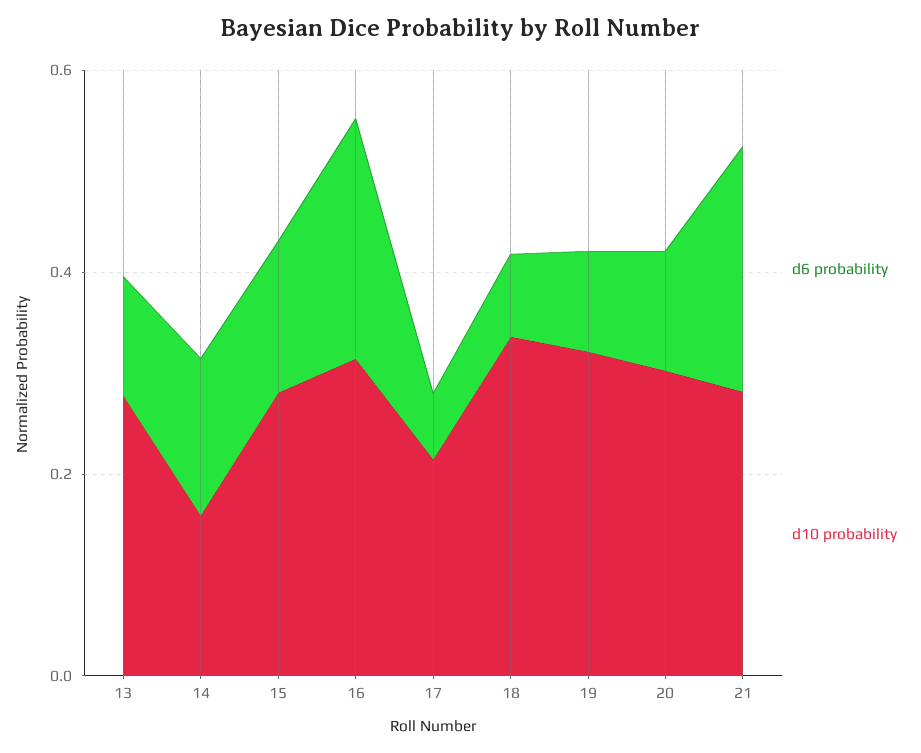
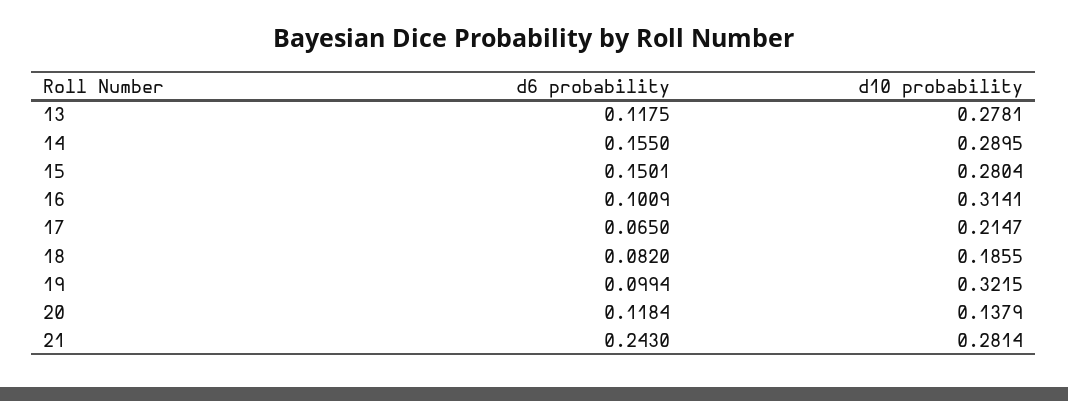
d10 probability, 14: 0.15 -> 0.2895
d6 probability, 16: 0.25 -> 0.1009
d10 probability, 18: 0.35 -> 0.1855
d10 probability, 20: 0.3 -> 0.1379

